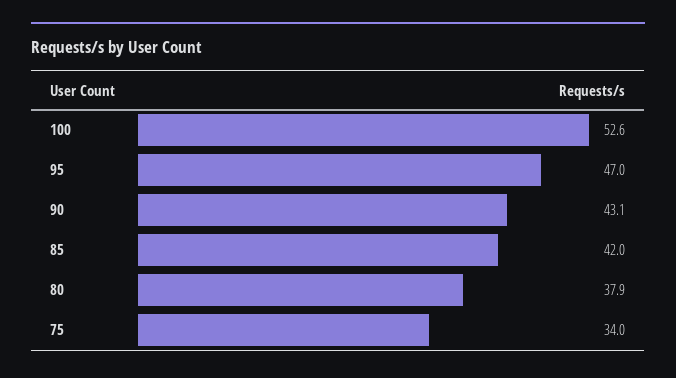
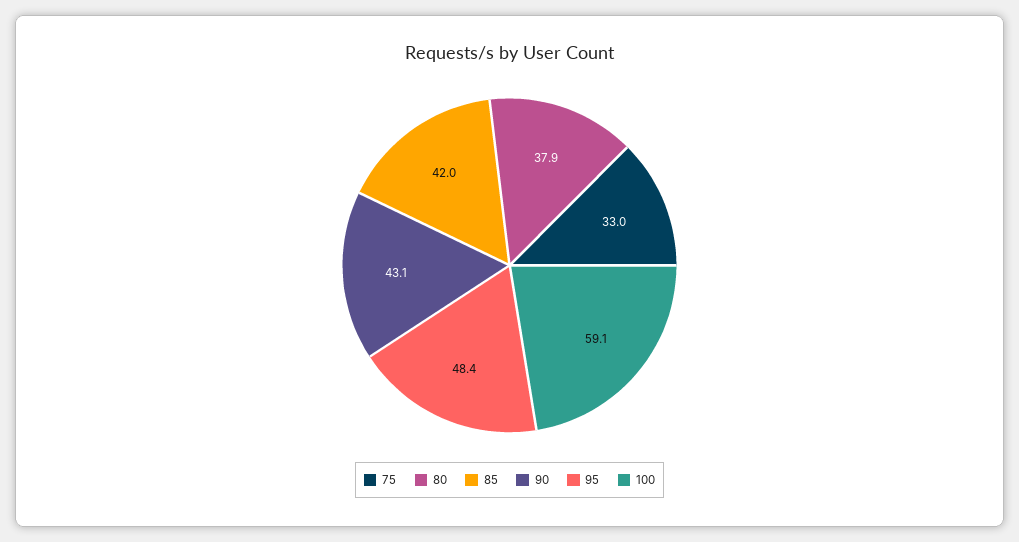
100: 52.6 -> 59.1
95: 47 -> 48.4
75: 34 -> 33

